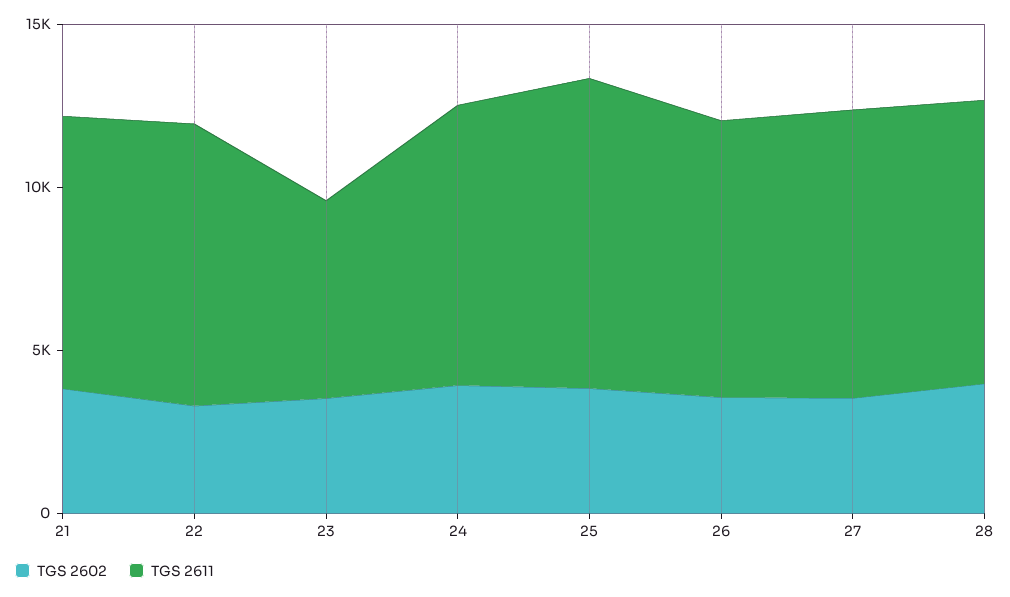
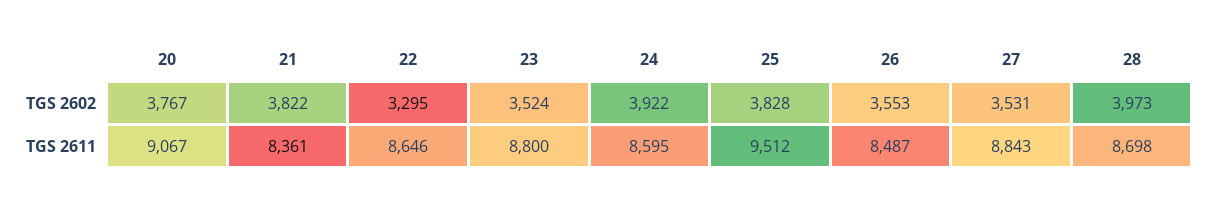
TGS 2611, 23: 6000 -> 8800
TGS 2602, 20: none -> 3767
TGS 2611, 20: none -> 9067

